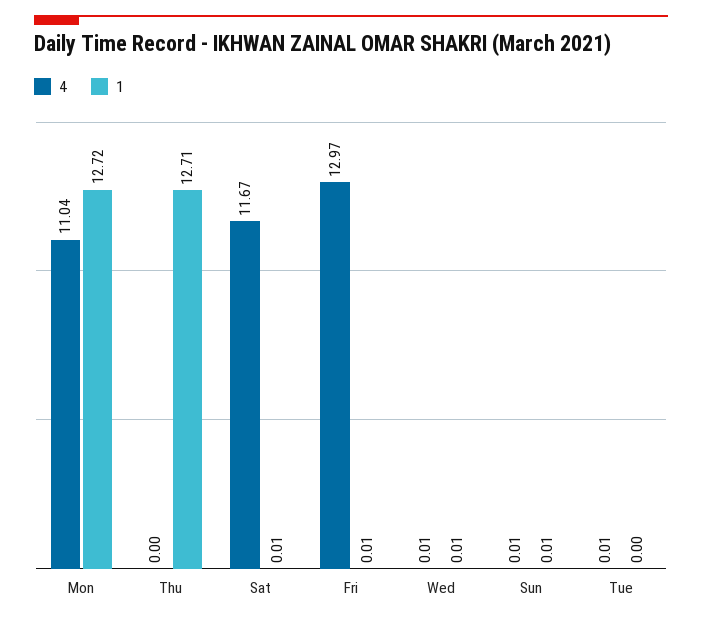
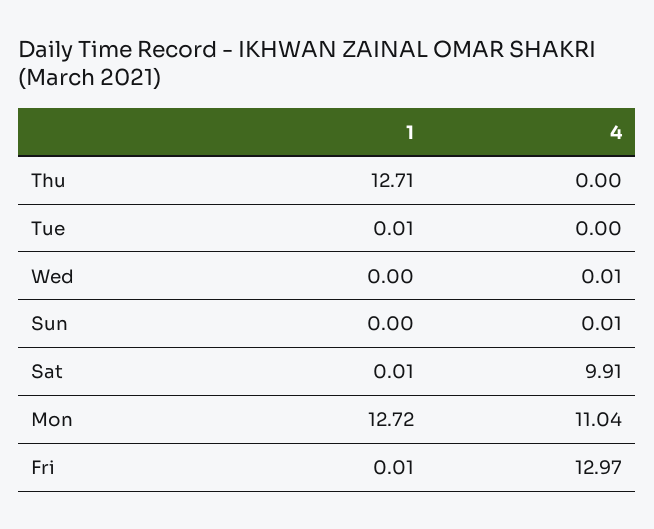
4, Sat: 11.67 -> 9.91
1, Wed: 0.01 -> 0
1, Sun: 0.01 -> 0
4, Tue: 0.01 -> 0
1, Tue: 0 -> 0.01

